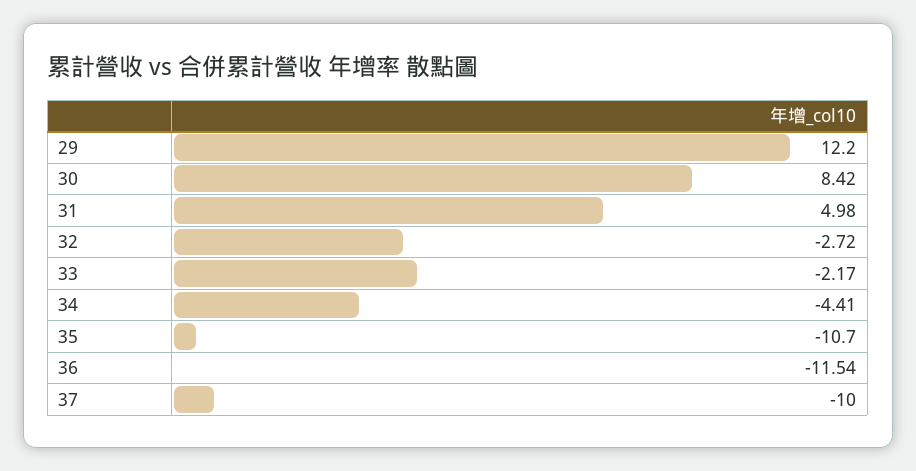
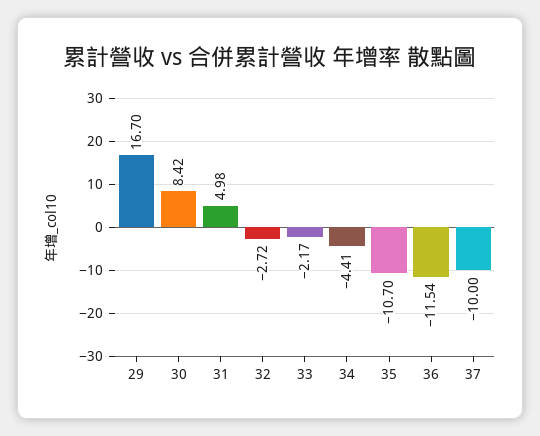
29: 12.2 -> 16.7

